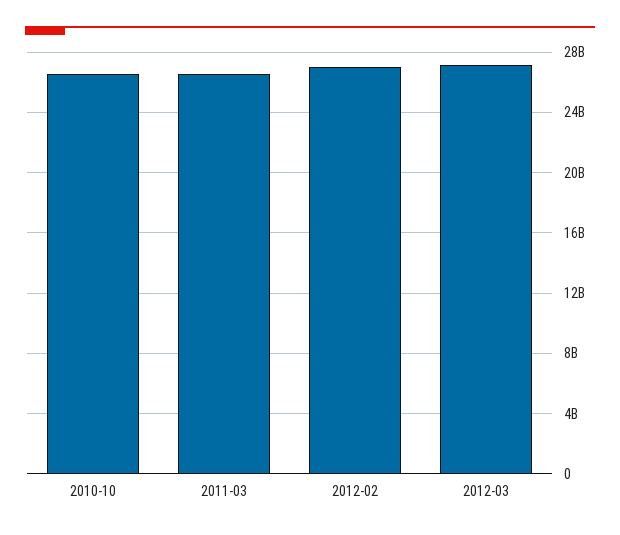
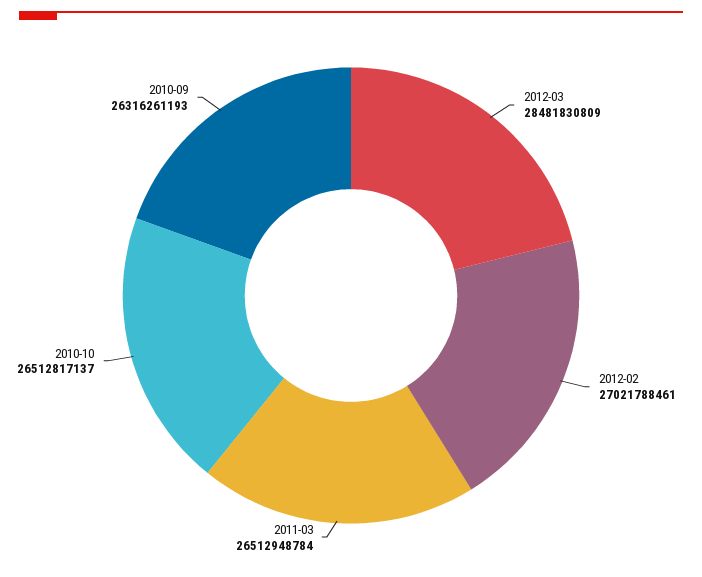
2012-03: 27000000000 -> 28481830809
2010-09: none -> 26316261193

